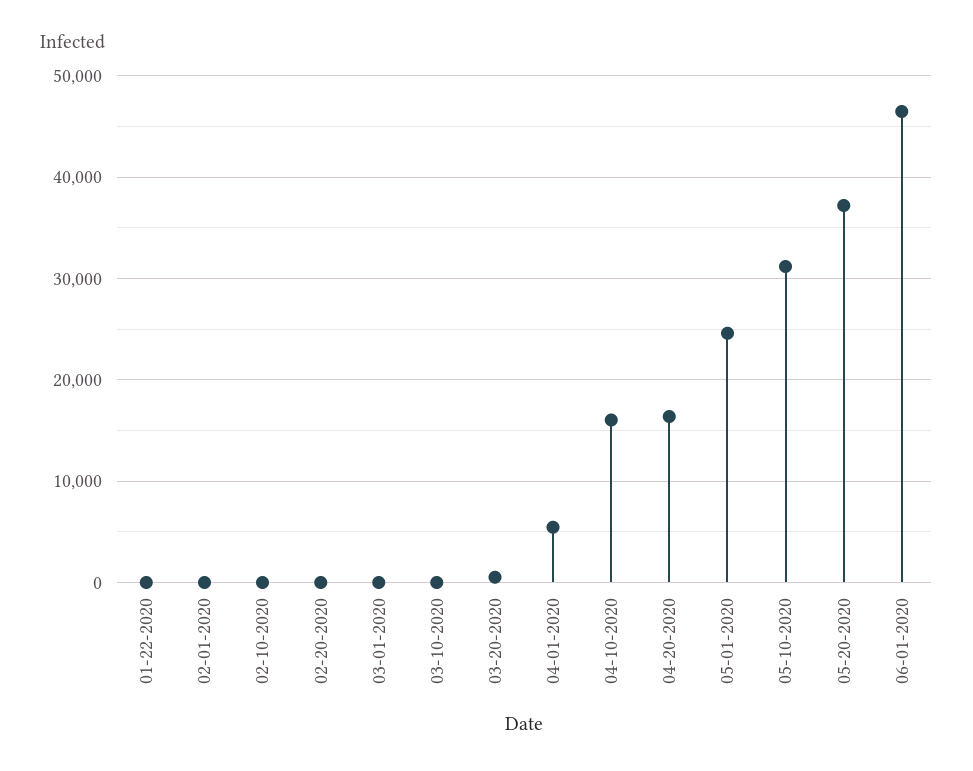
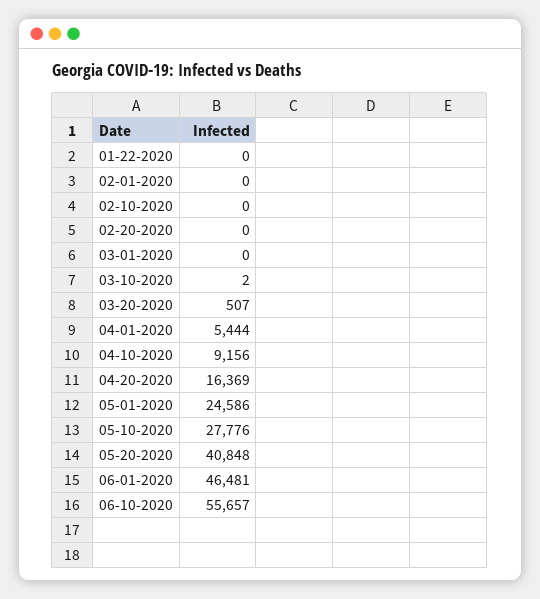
04-10-2020: 16000 -> 9156
05-10-2020: 31000 -> 27776
05-20-2020: 37000 -> 40848
06-10-2020: none -> 55657

